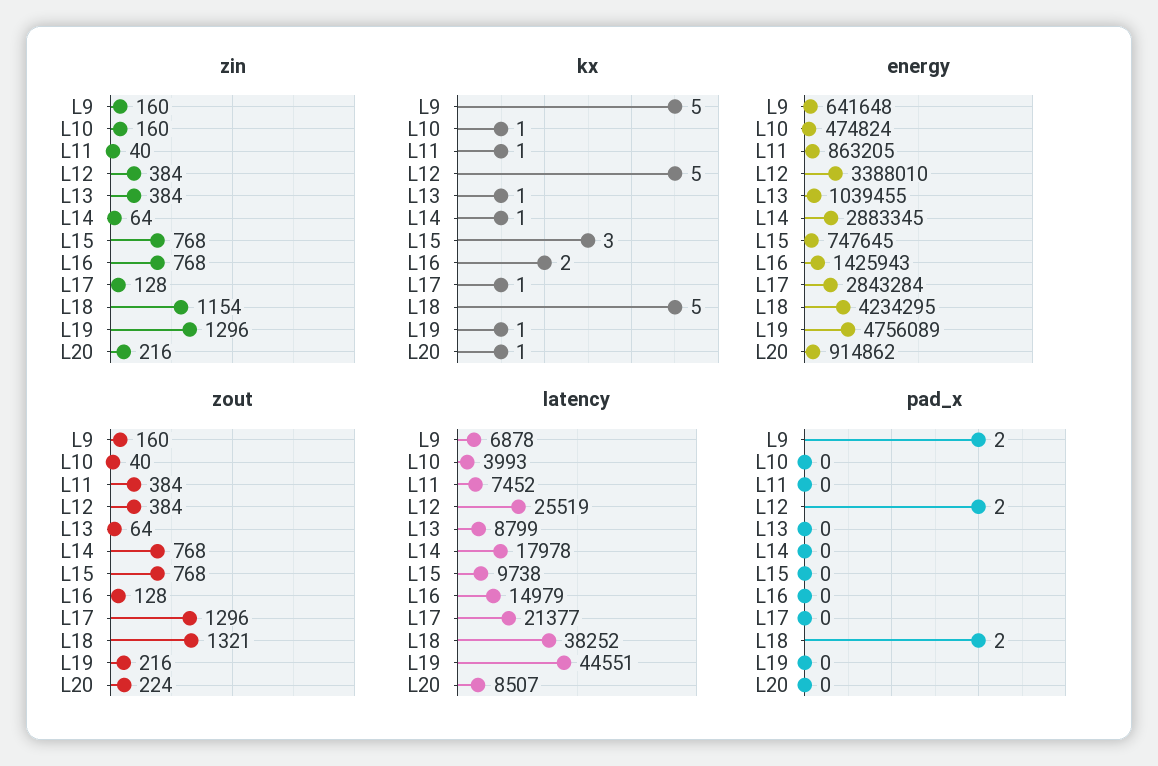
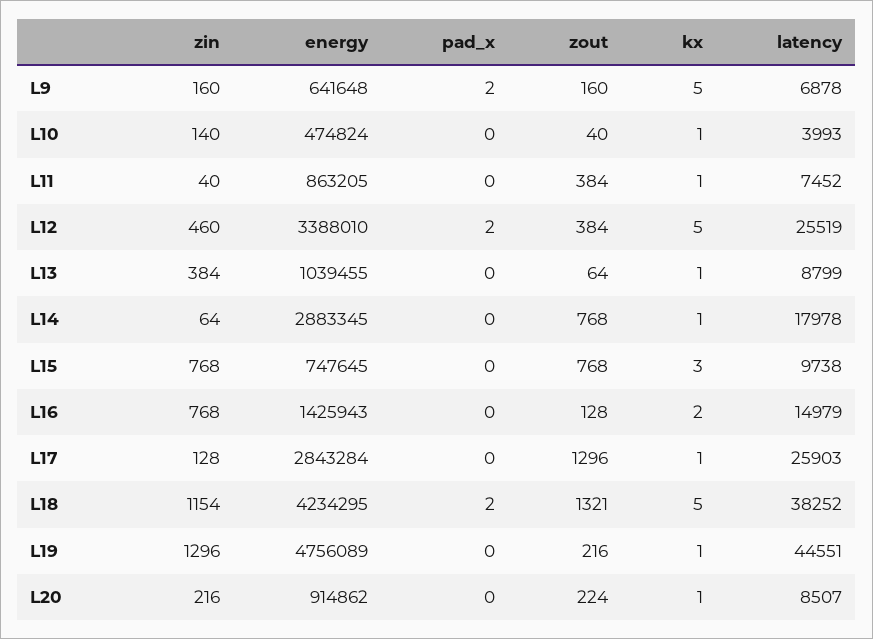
zin, L10: 160 -> 140
zin, L12: 384 -> 460
latency, L17: 21377 -> 25903

